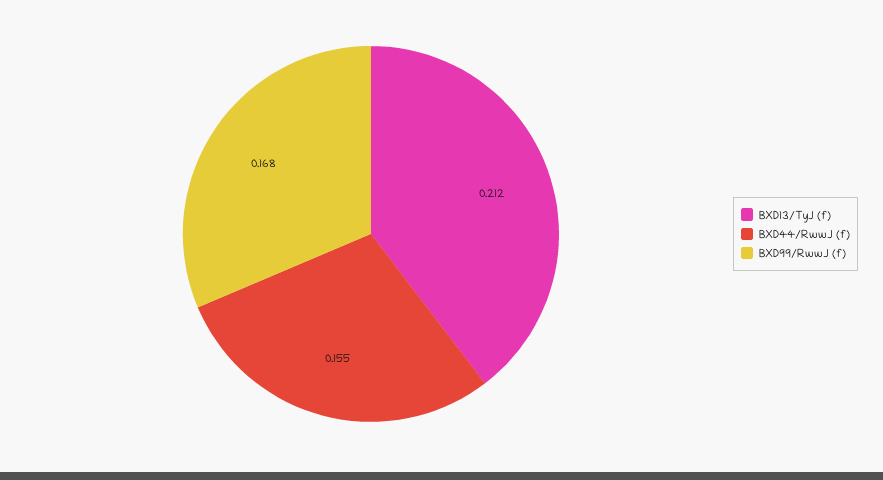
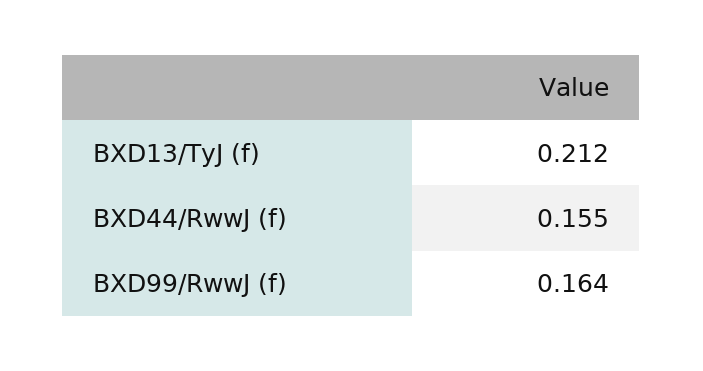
BXD99/RwwJ (f): 0.168 -> 0.164

